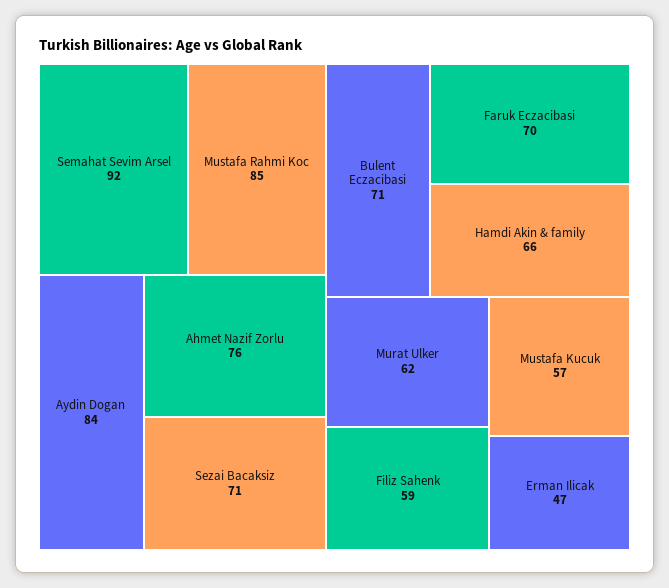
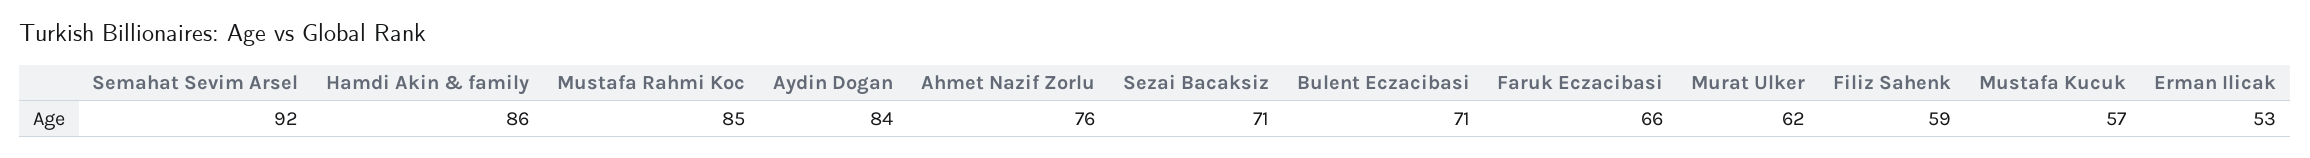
Faruk Eczacibasi: 70 -> 66
Hamdi Akin & family: 66 -> 86
Erman Ilicak: 47 -> 53

